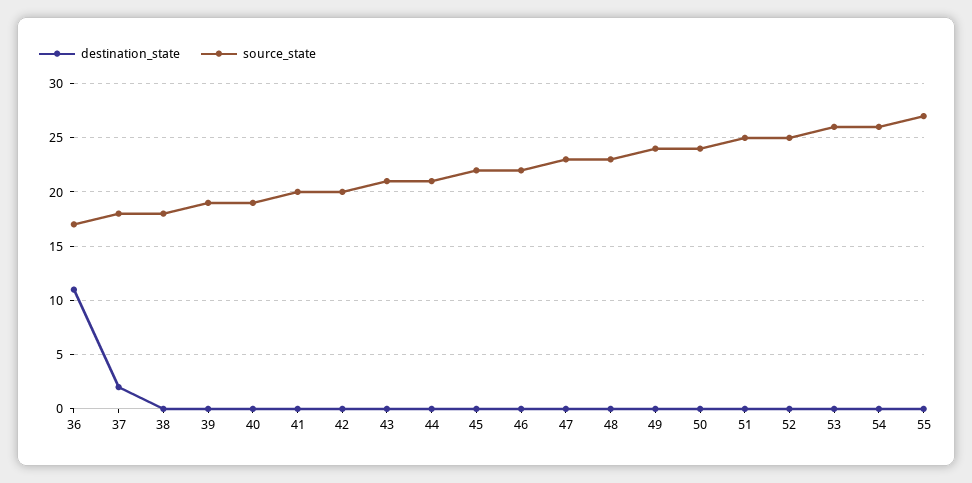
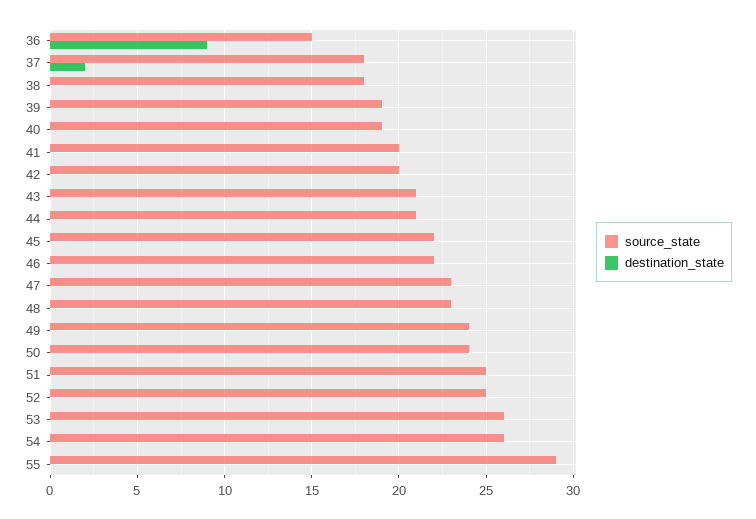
destination_state, 36: 11 -> 9
source_state, 36: 17 -> 15
source_state, 55: 27 -> 29

